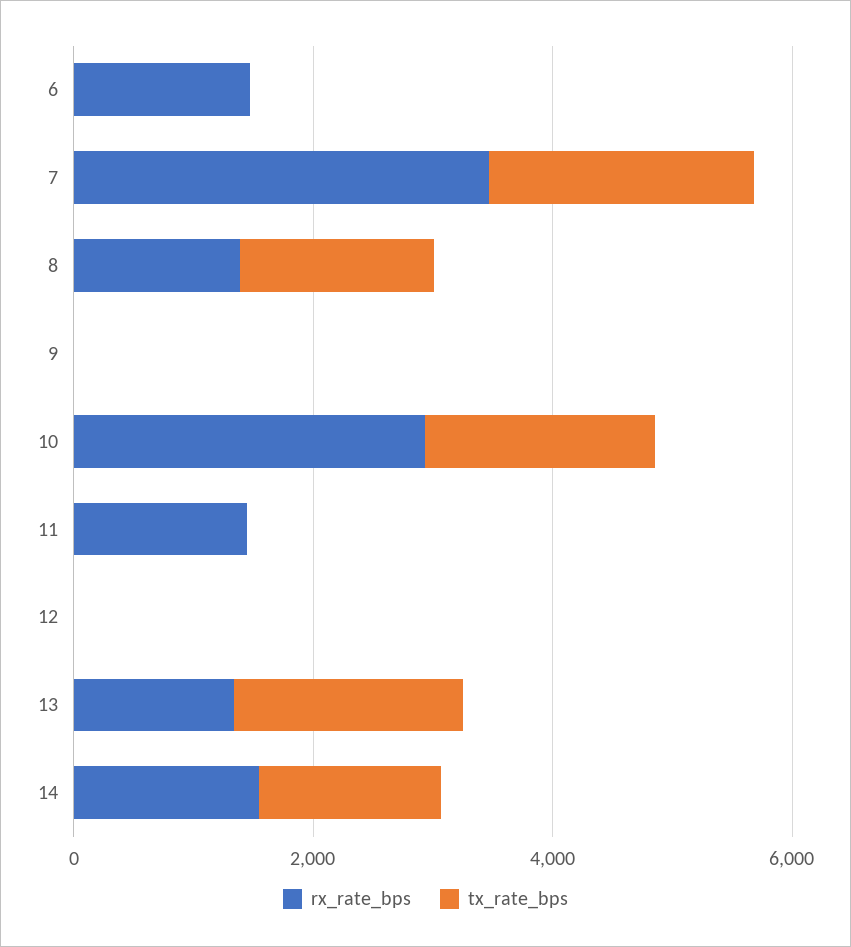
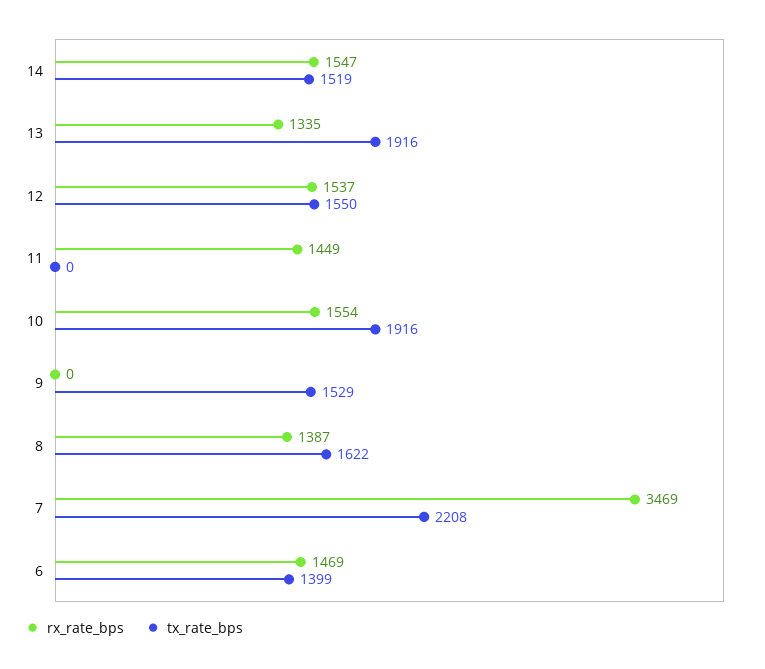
tx_rate_bps, 6: 0 -> 1399
tx_rate_bps, 9: 0 -> 1529
rx_rate_bps, 10: 3000 -> 1554
rx_rate_bps, 12: 0 -> 1537
tx_rate_bps, 12: 0 -> 1550

